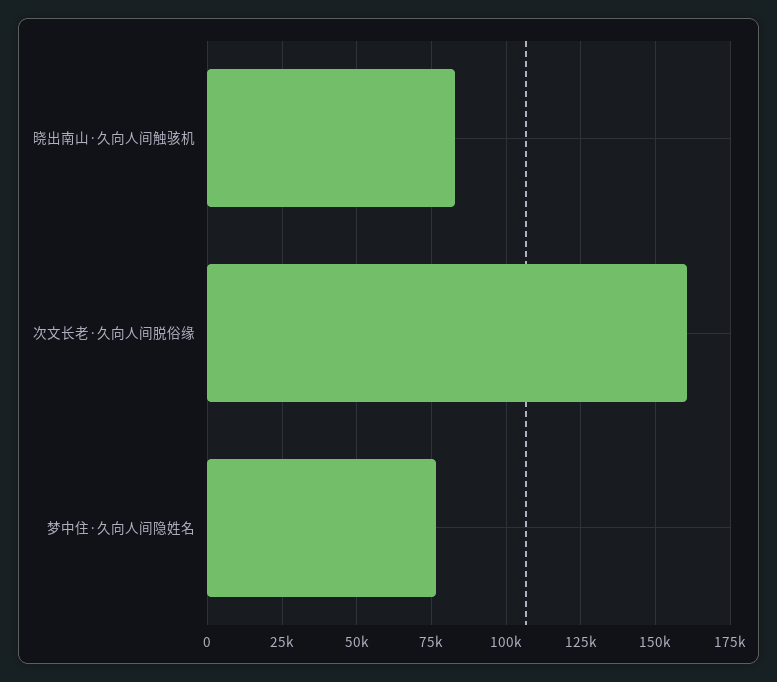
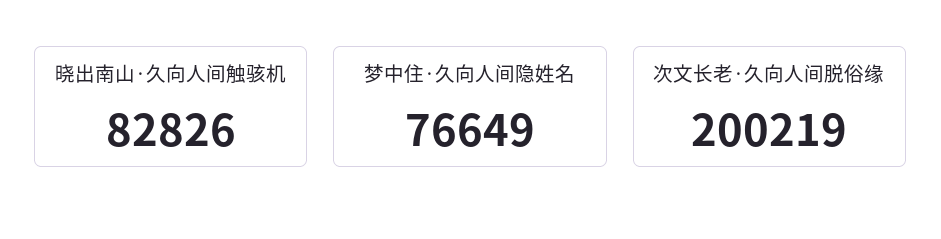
次文长老·久向人间脱俗缘: 160000 -> 200219

